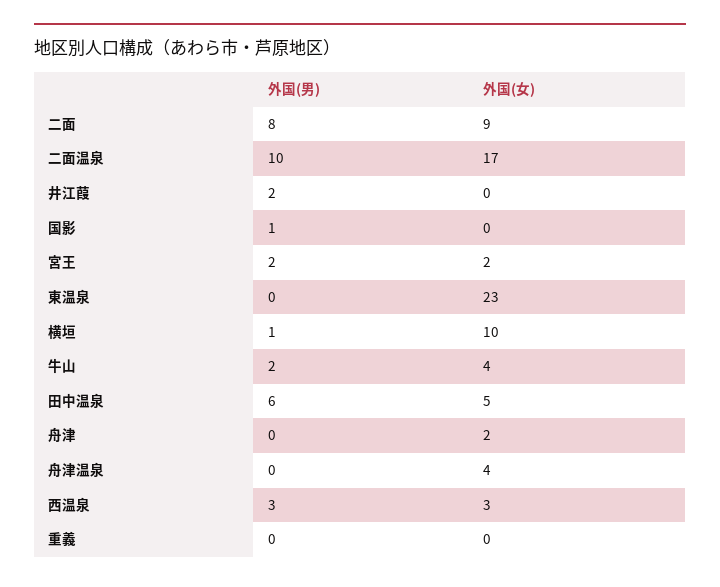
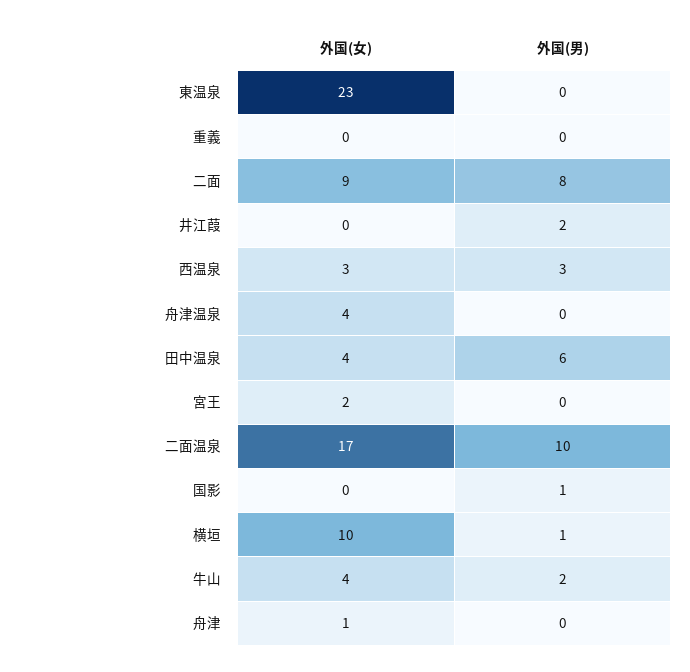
外国(男), 宮王: 2 -> 0
外国(女), 田中温泉: 5 -> 4
外国(女), 舟津: 2 -> 1

